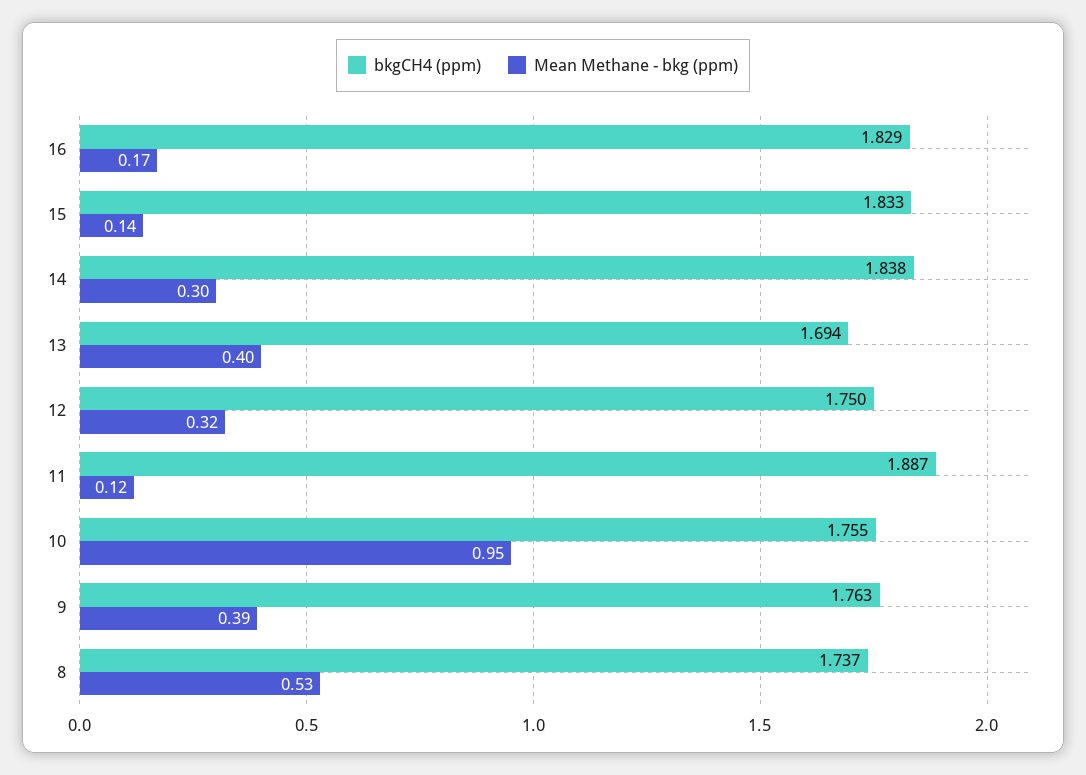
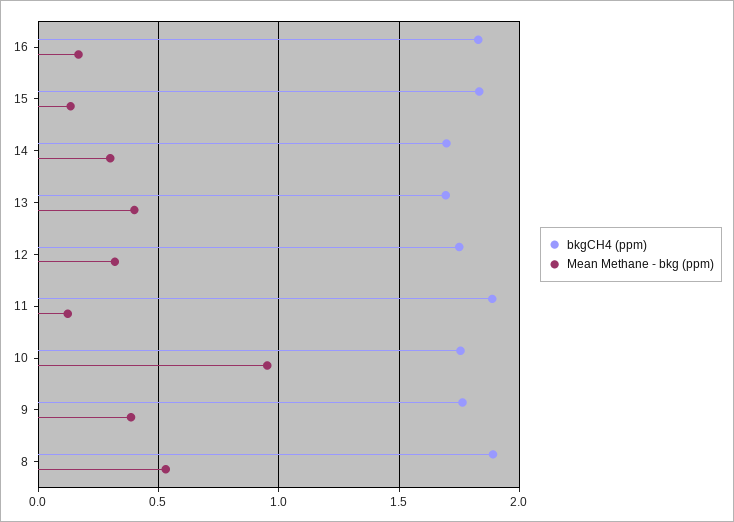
bkgCH4 (ppm), 14: 1.838 -> 1.7
bkgCH4 (ppm), 8: 1.737 -> 1.9

